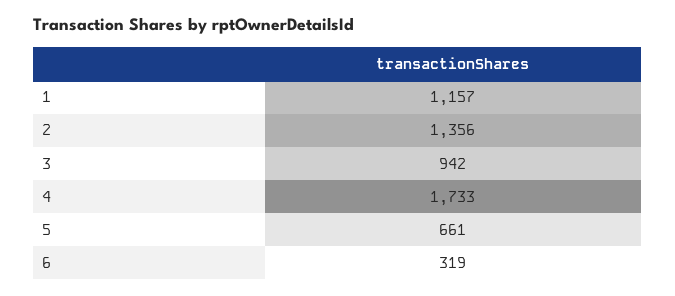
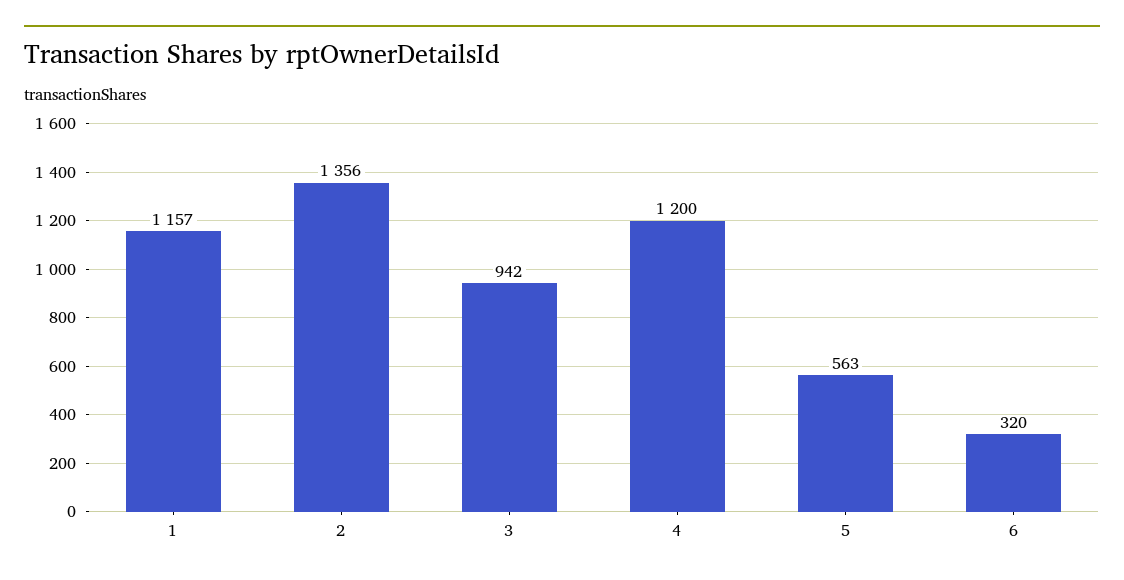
4: 1733 -> 1200
5: 661 -> 563
6: 319 -> 320

